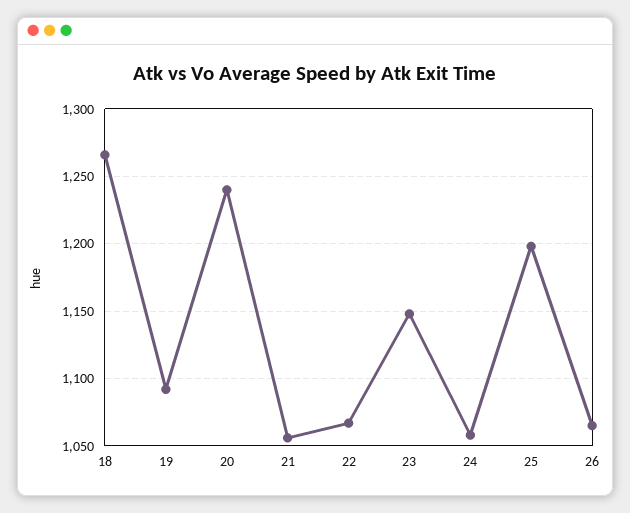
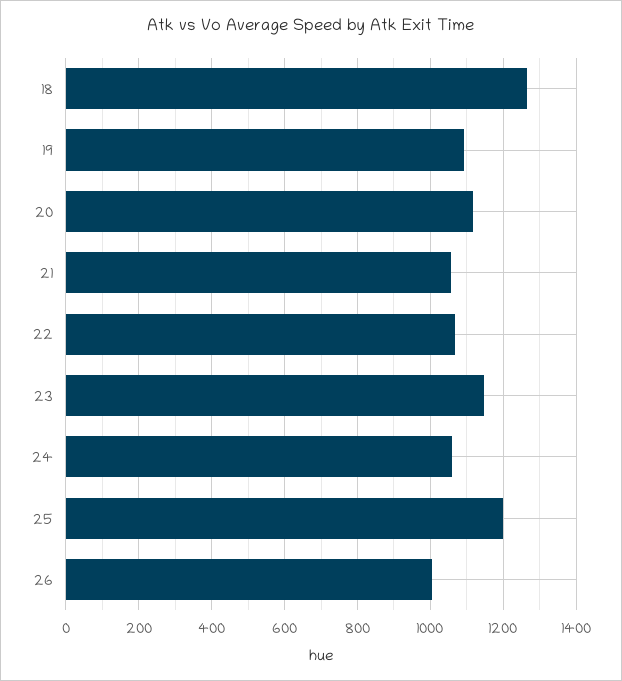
20: 1240 -> 1120
26: 1065 -> 1000

